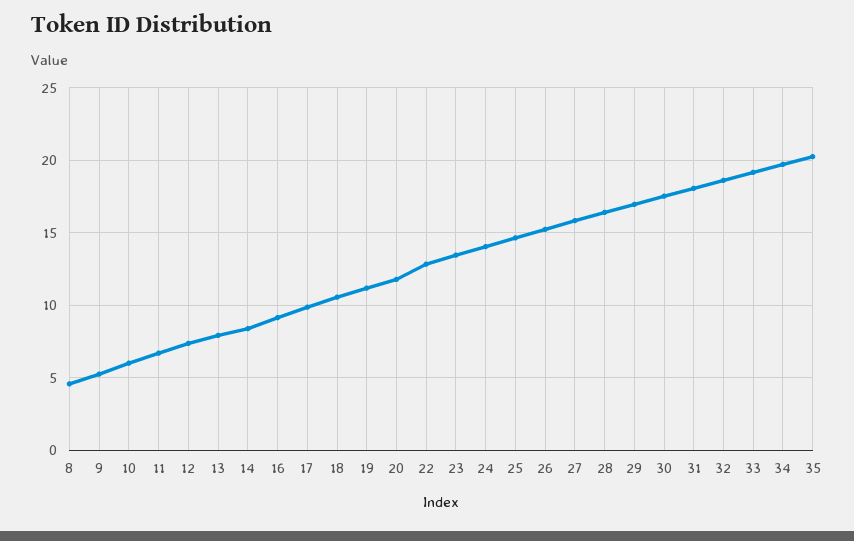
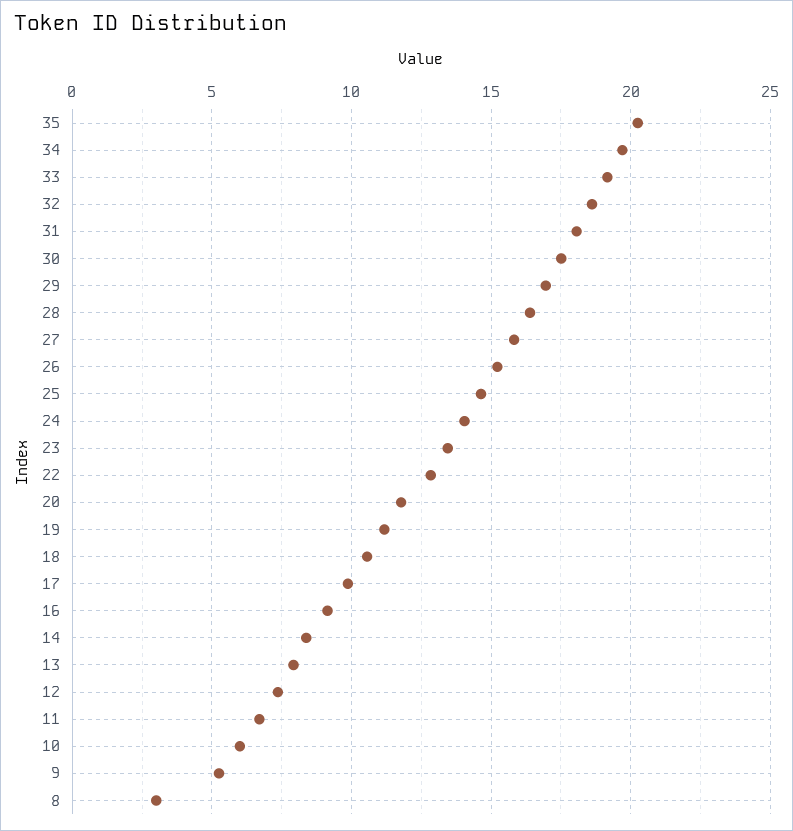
8: 4.5 -> 3

